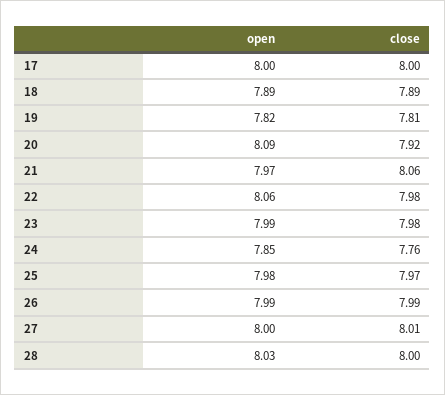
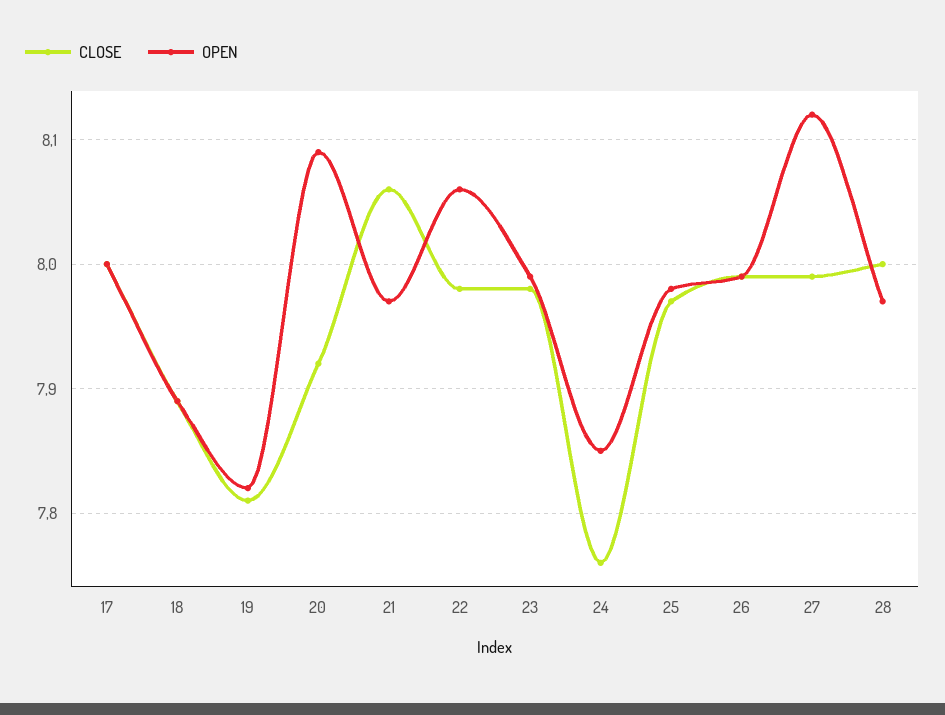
open, 27: 8 -> 8.12
close, 27: 8.01 -> 7.99
open, 28: 8.03 -> 7.97

